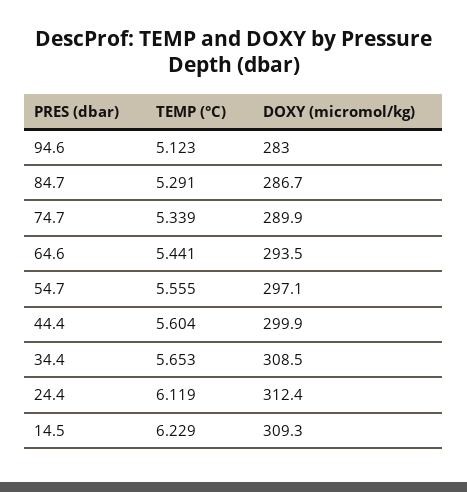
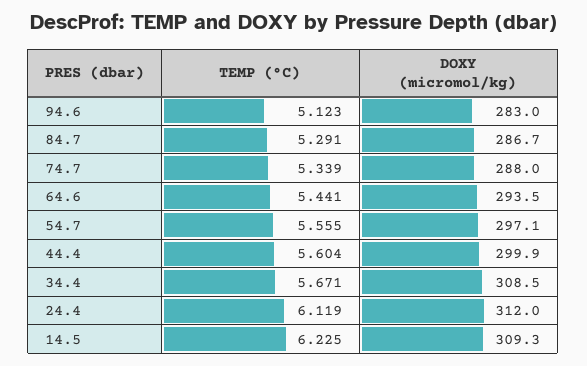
DOXY (micromol/kg), 74.7: 289.9 -> 288
TEMP (°C), 34.4: 5.653 -> 5.671
DOXY (micromol/kg), 24.4: 312.4 -> 312
TEMP (°C), 14.5: 6.229 -> 6.225

